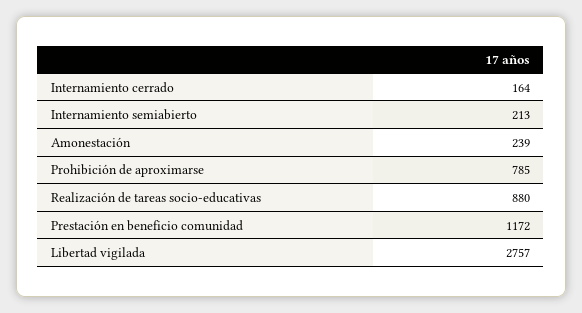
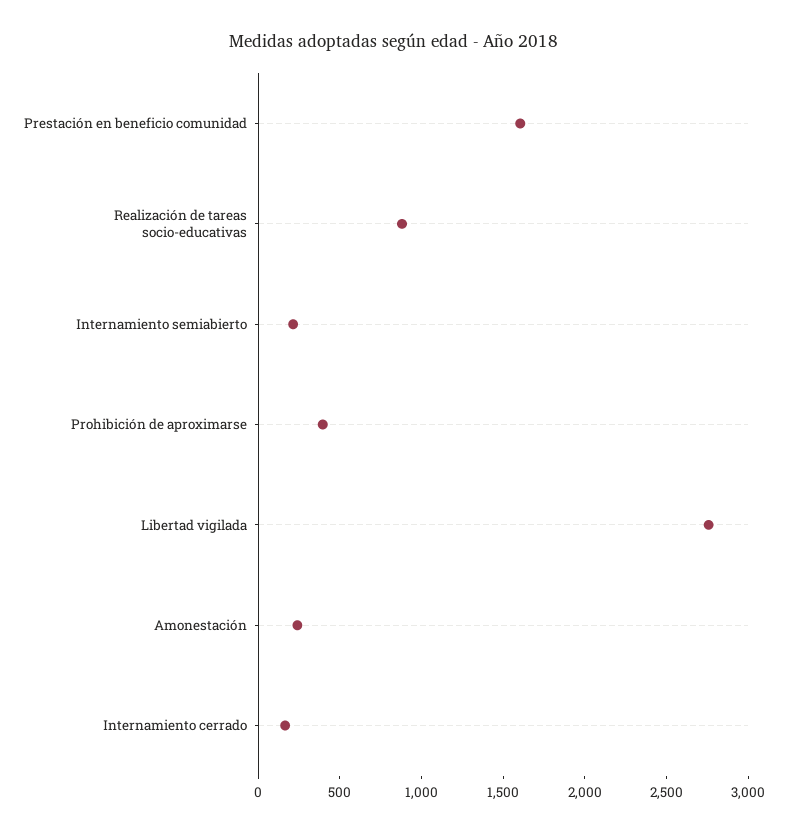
Prohibición de aproximarse: 785 -> 400
Prestación en beneficio comunidad: 1172 -> 1600

